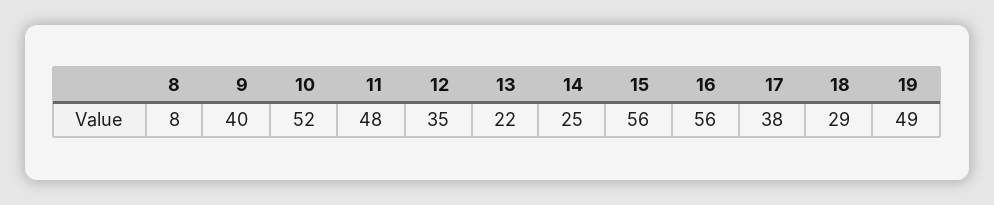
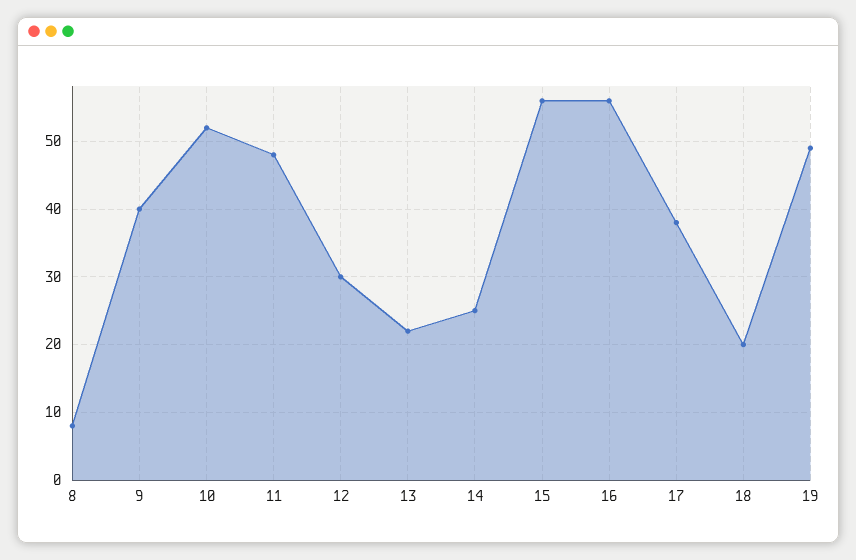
12: 35 -> 30
18: 29 -> 20

